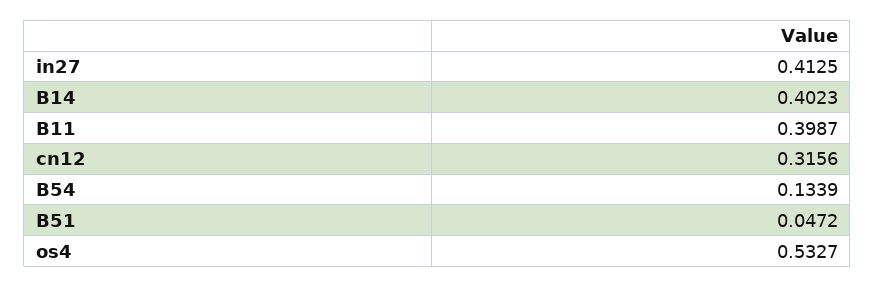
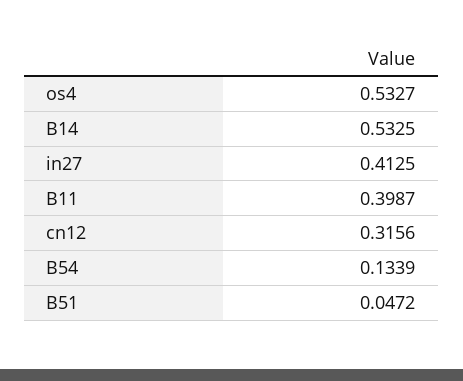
B14: 0.4023 -> 0.5325

